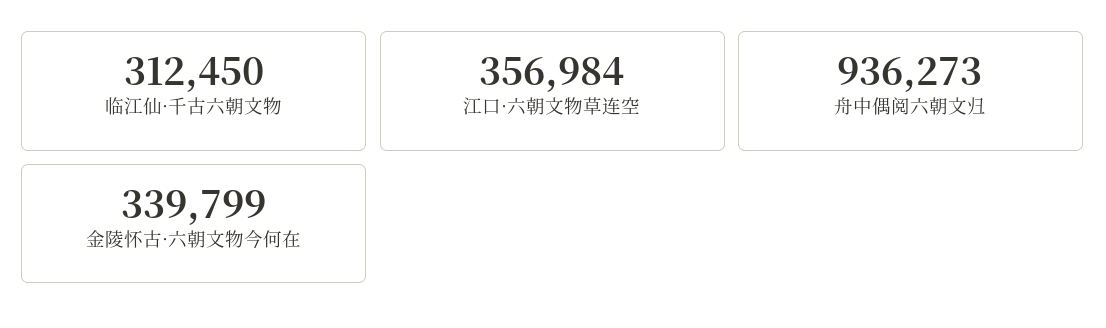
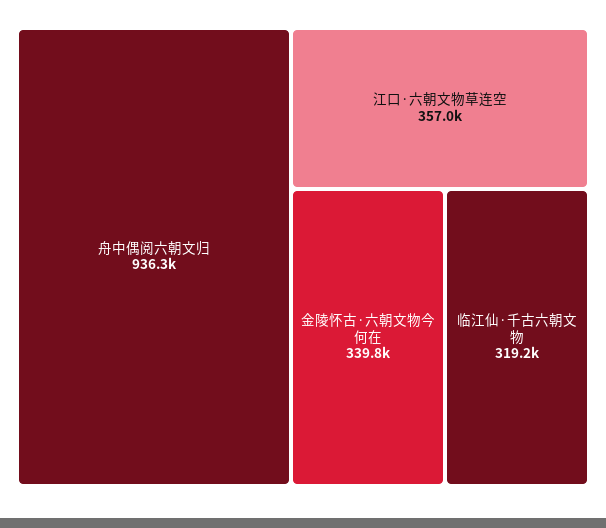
临江仙·千古六朝文物: 312450 -> 319200

